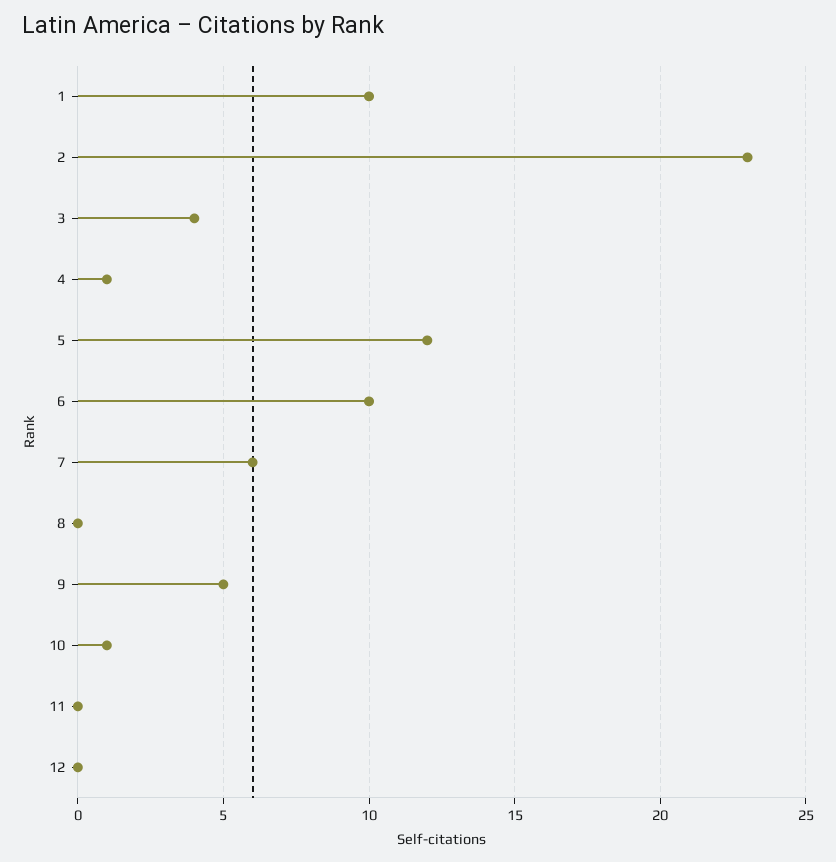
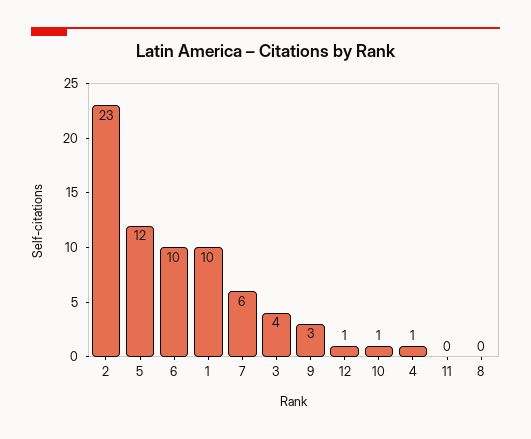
9: 5 -> 3
12: 0 -> 1

